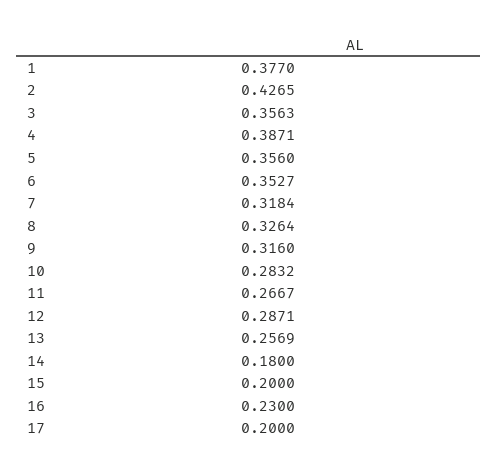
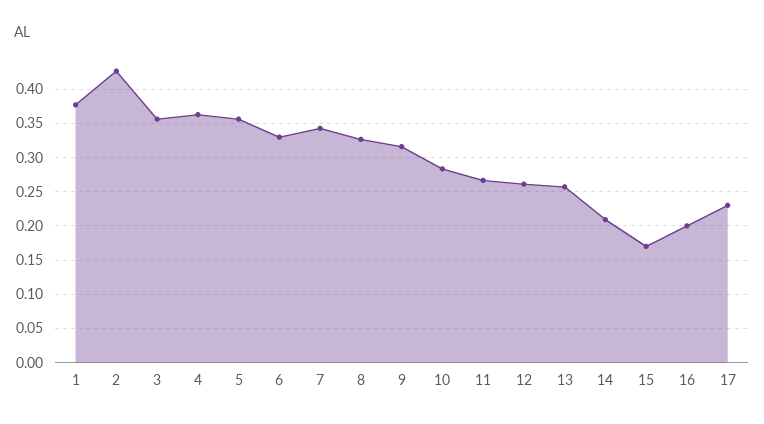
4: 0.3871 -> 0.36
6: 0.3527 -> 0.33
7: 0.3184 -> 0.34
12: 0.2871 -> 0.26
14: 0.18 -> 0.21
15: 0.2 -> 0.17
16: 0.23 -> 0.2
17: 0.2 -> 0.23

